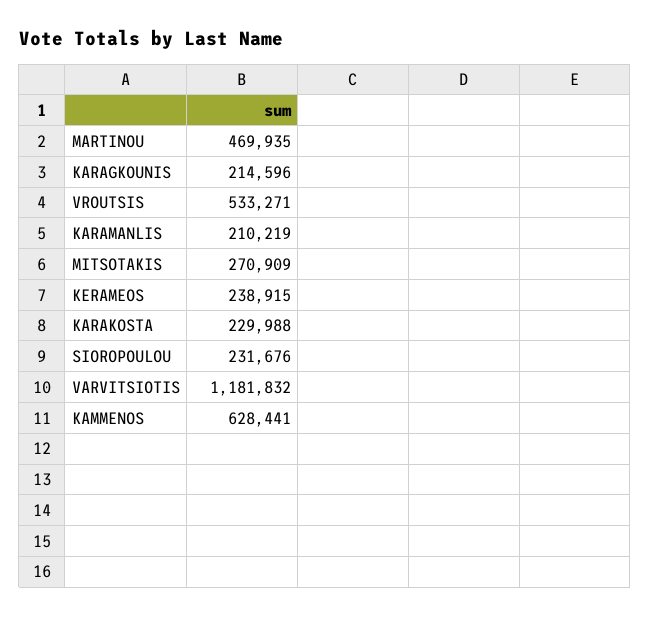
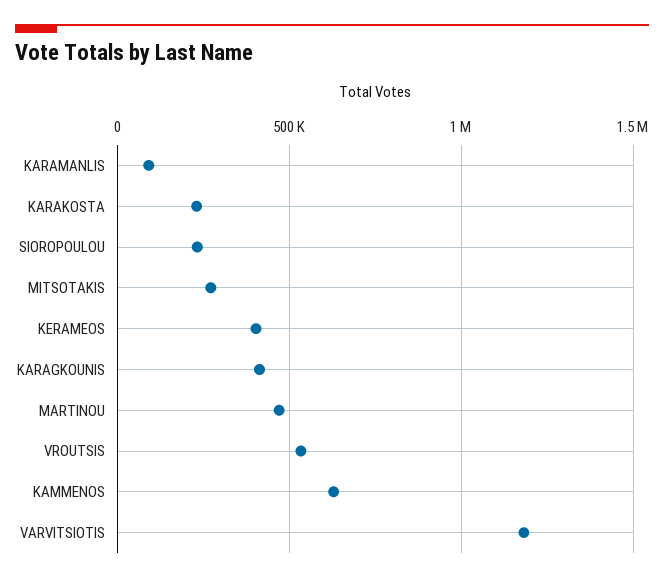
KARAGKOUNIS: 214596 -> 400000
KARAMANLIS: 210219 -> 100000
KERAMEOS: 238915 -> 400000

